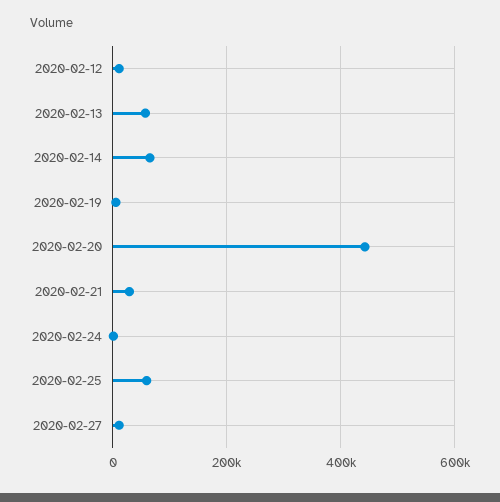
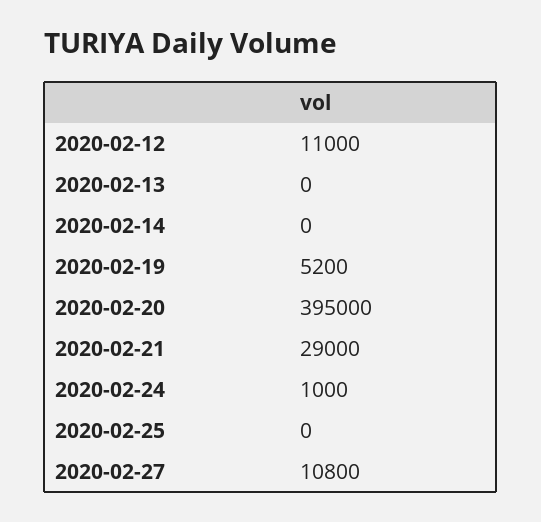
2020-02-13: 60000 -> 0
2020-02-14: 60000 -> 0
2020-02-20: 440000 -> 395000
2020-02-25: 60000 -> 0

